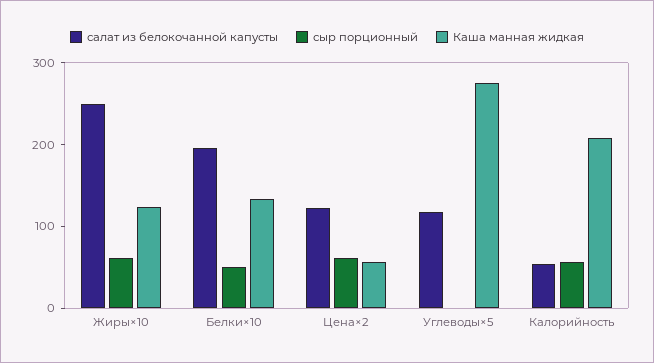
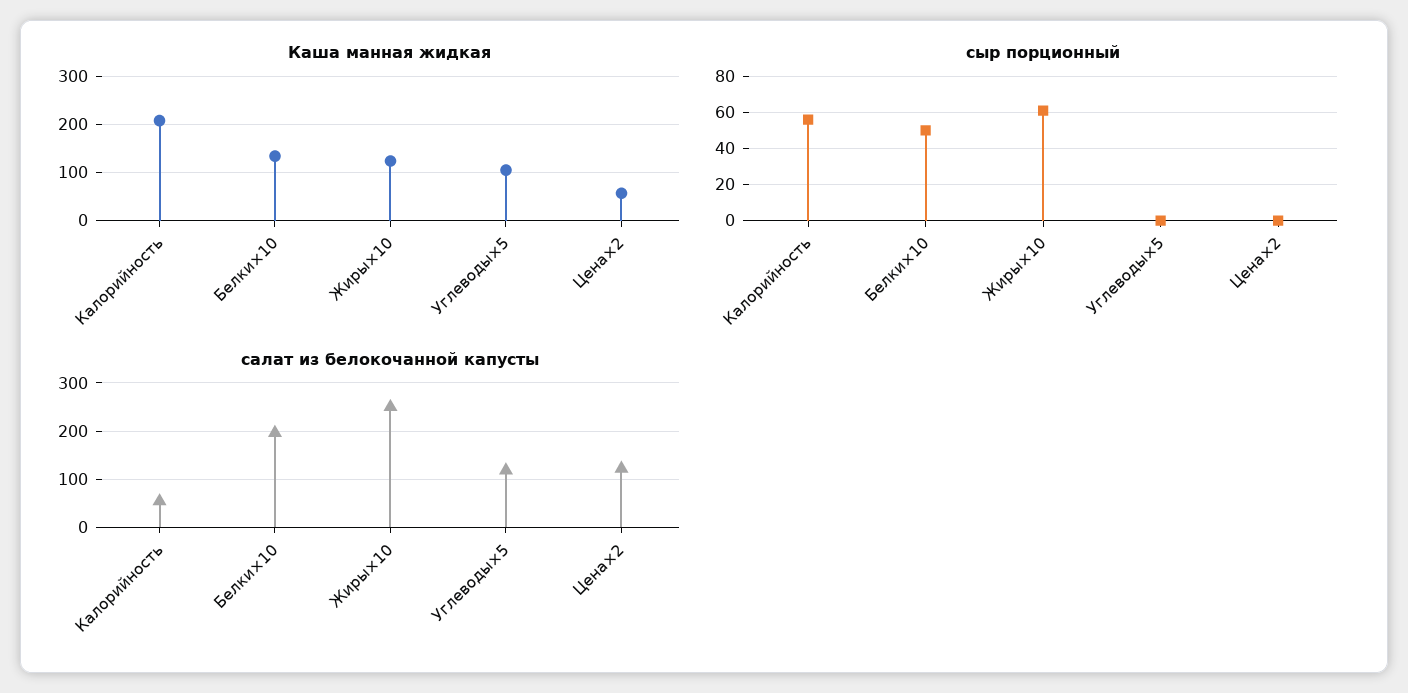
сыр порционный, Цена×2: 60 -> 0
Каша манная жидкая, Углеводы×5: 280 -> 100

